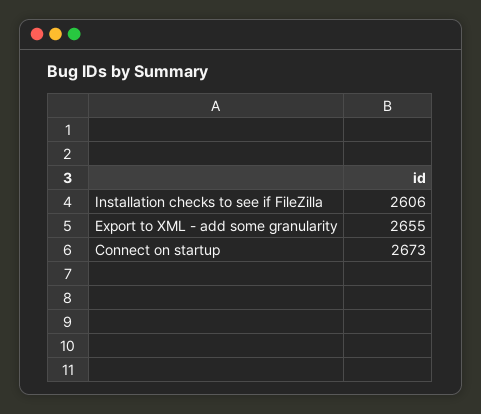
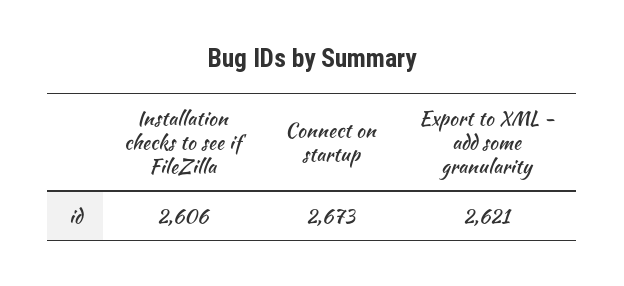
Export to XML - add some granularity: 2655 -> 2621

